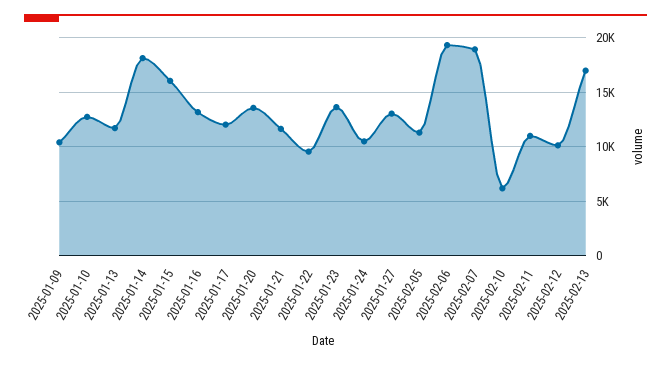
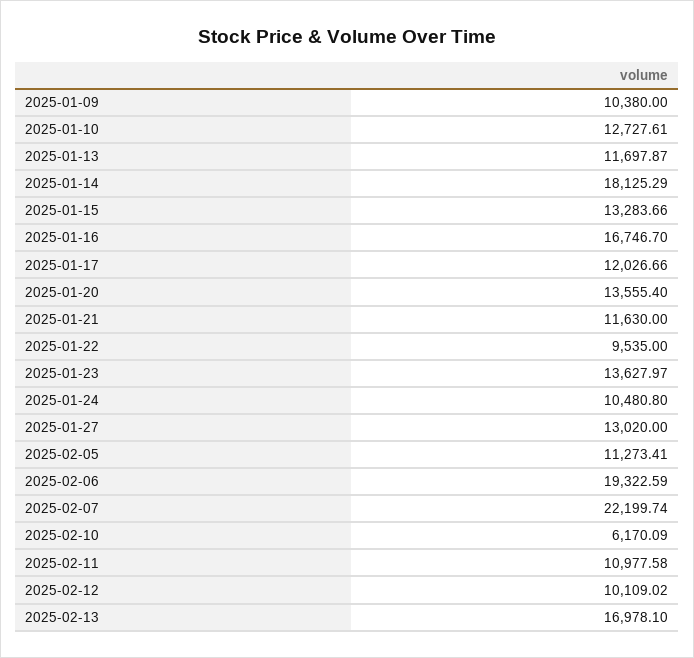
2025-01-15: 16000 -> 13283.66
2025-01-16: 13000 -> 16746.7
2025-02-07: 19000 -> 22199.74

